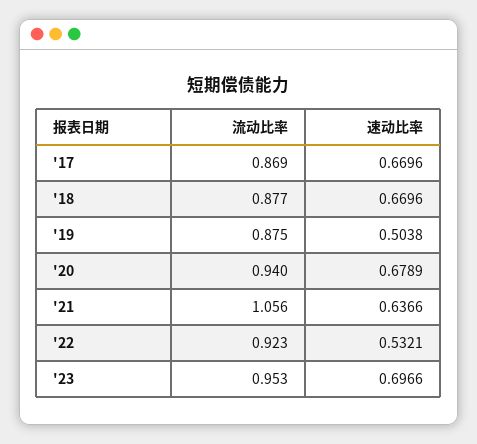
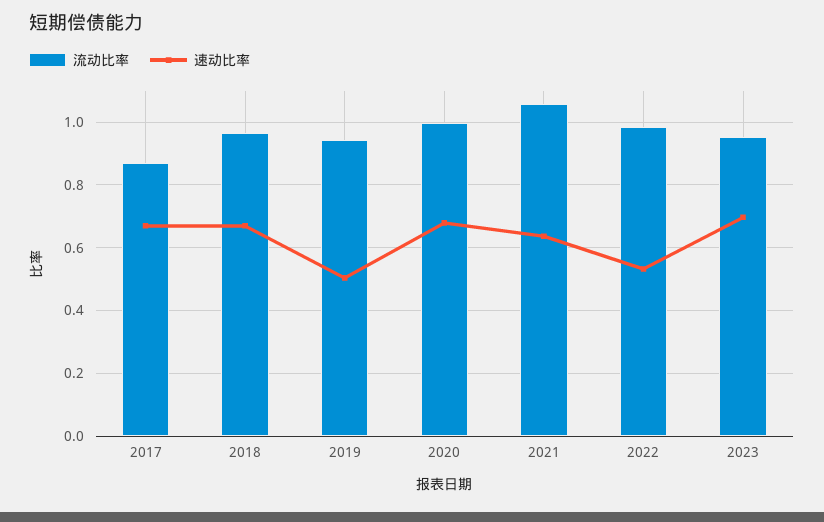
流动比率, '18: 0.877 -> 0.96
流动比率, '19: 0.875 -> 0.94
流动比率, '20: 0.94 -> 1
流动比率, '22: 0.923 -> 0.98

